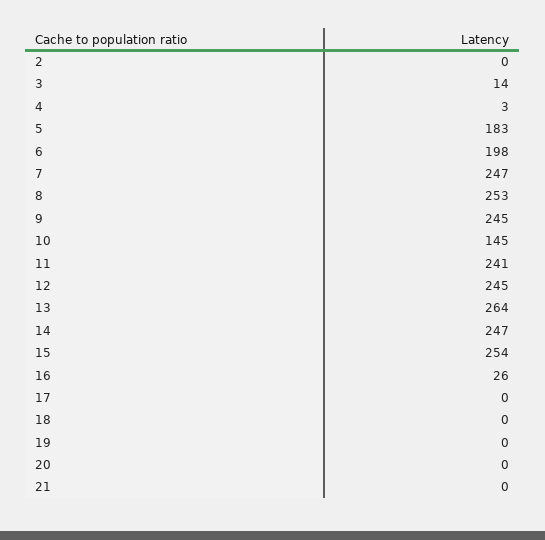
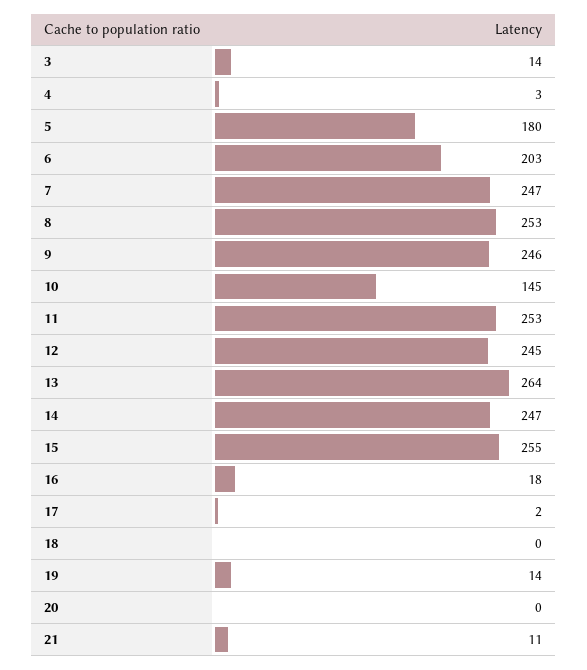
2: 0 -> none
5: 183 -> 180
6: 198 -> 203
9: 245 -> 246
11: 241 -> 253
15: 254 -> 255
16: 26 -> 18
17: 0 -> 2
19: 0 -> 14
21: 0 -> 11

